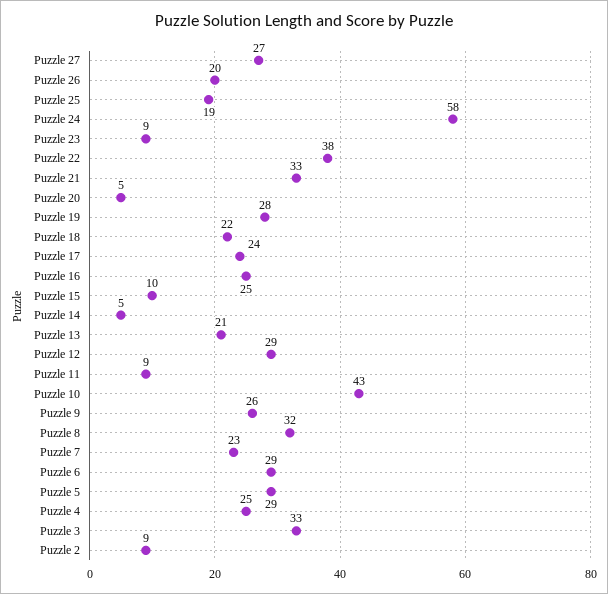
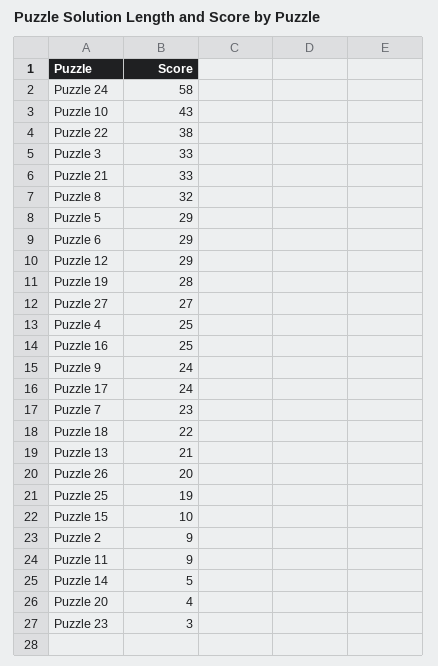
Puzzle 23: 9 -> 3
Puzzle 20: 5 -> 4
Puzzle 9: 26 -> 24

